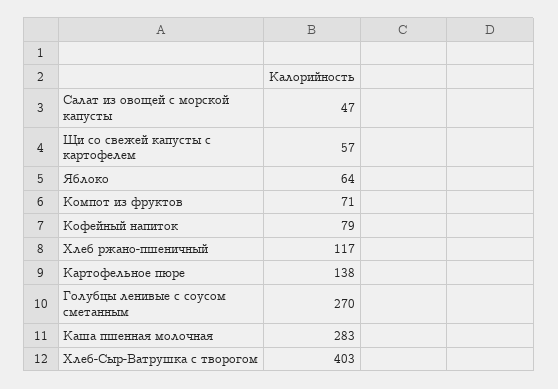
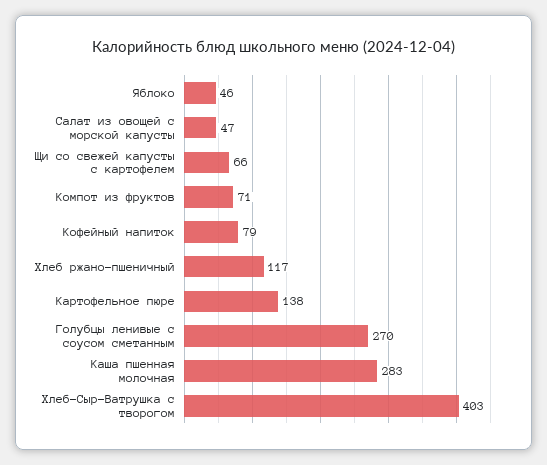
Щи со свежей капусты с картофелем: 57 -> 66
Яблоко: 64 -> 46

